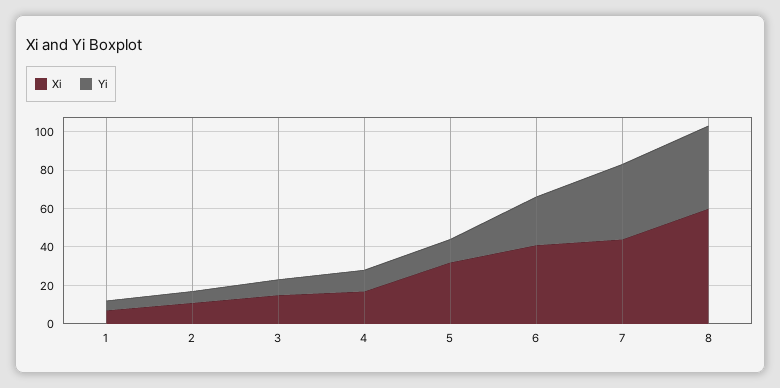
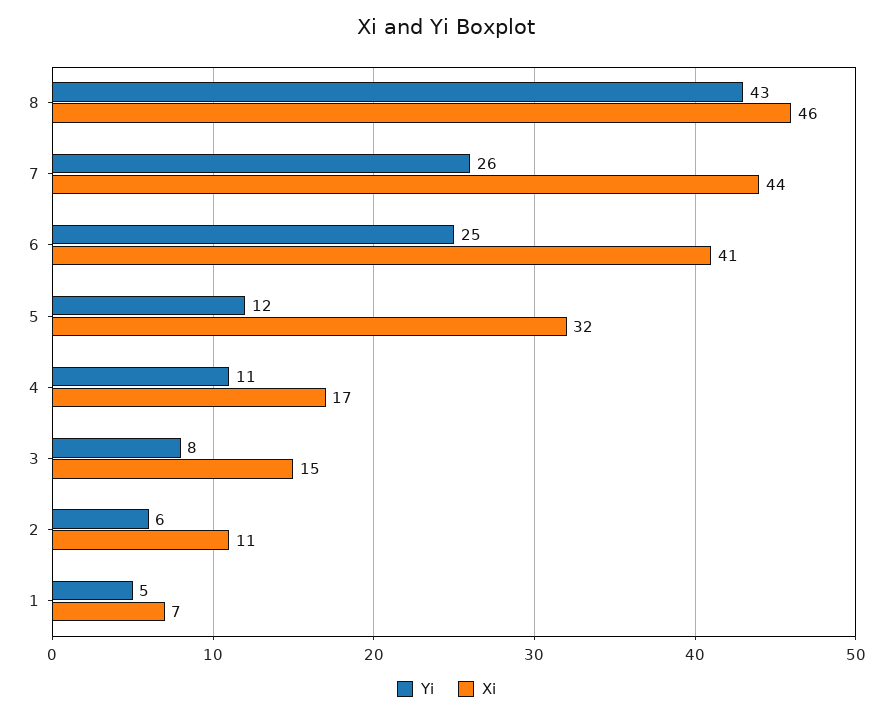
Yi, 7: 40 -> 26
Xi, 8: 60 -> 46

